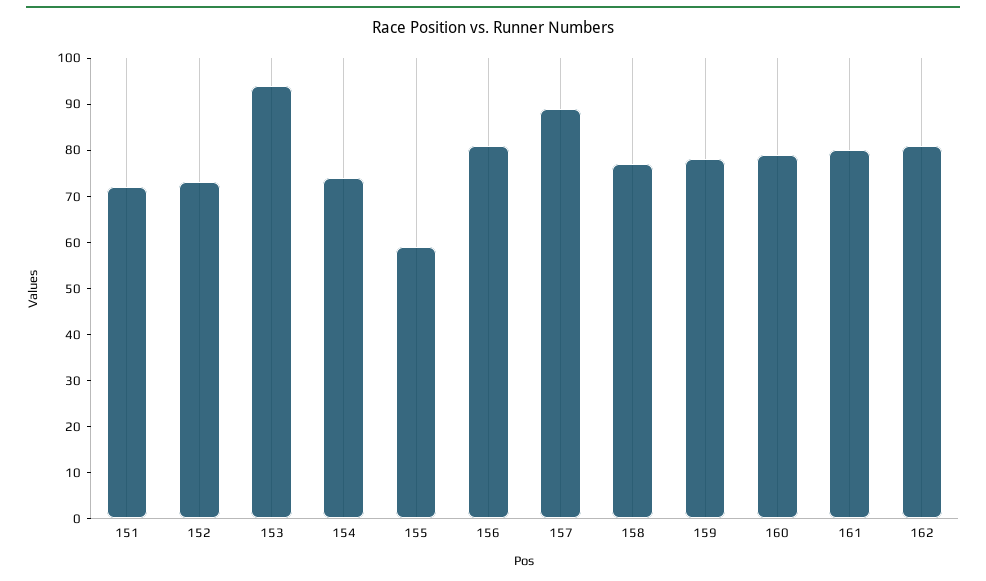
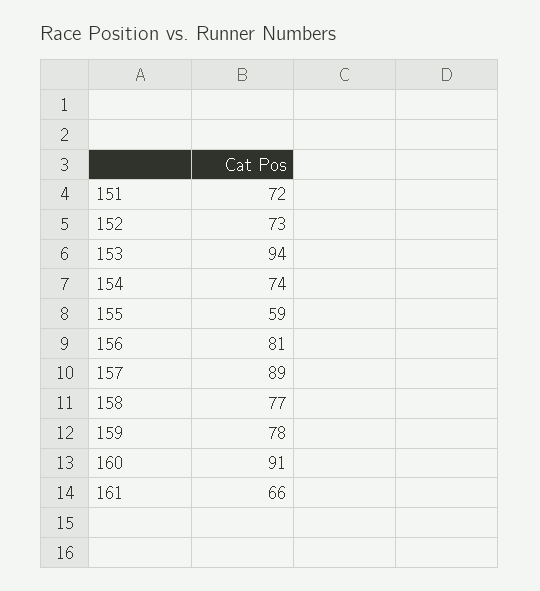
160: 80 -> 91
161: 80 -> 66
162: 80 -> none

